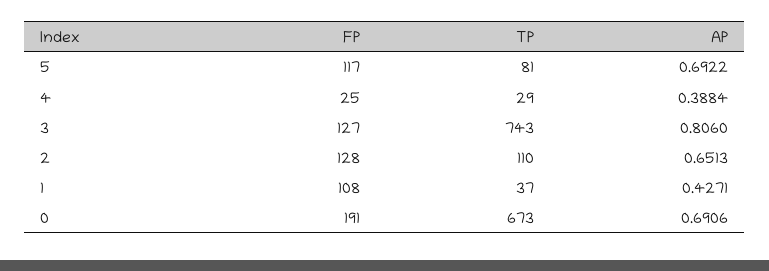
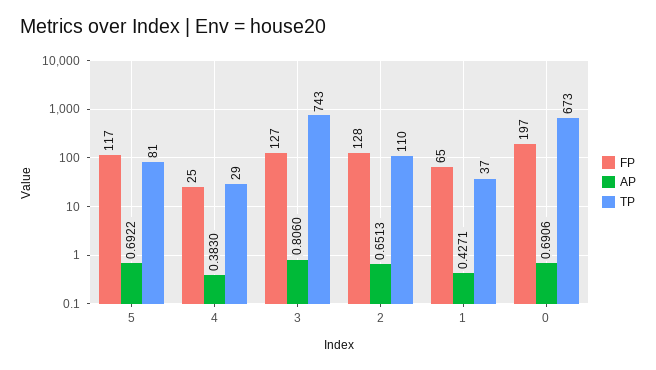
AP, 4: 0.3884 -> 0.383
FP, 1: 108 -> 65
FP, 0: 191 -> 197

